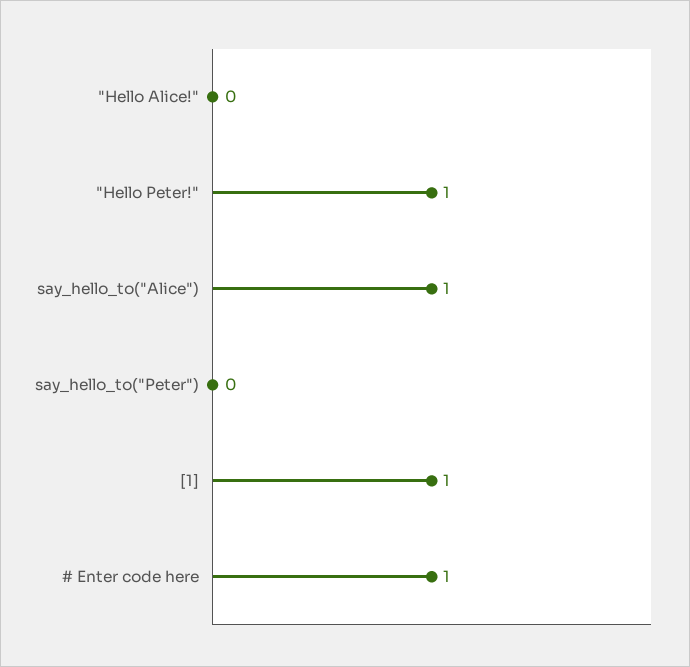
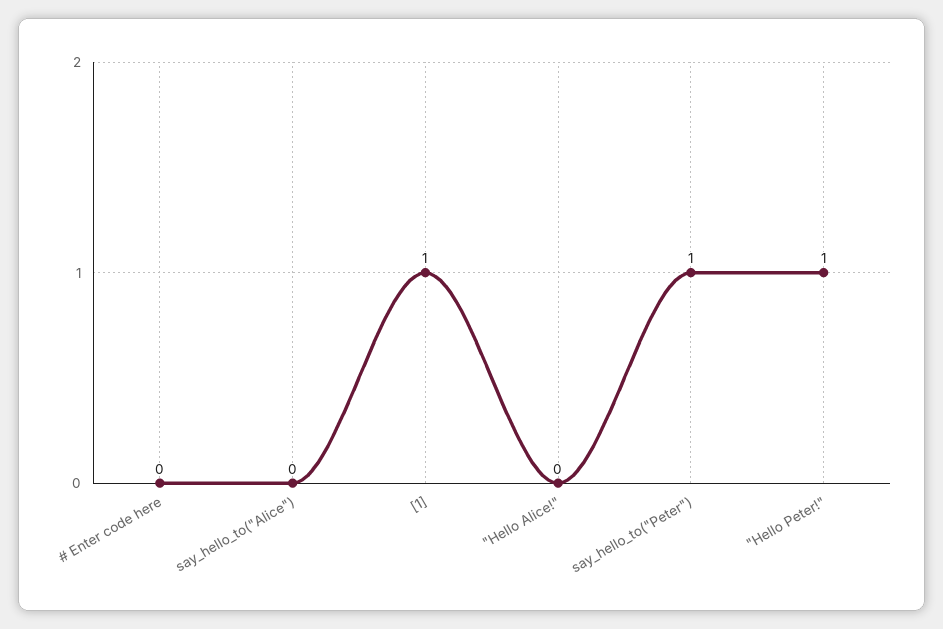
say_hello_to("Alice"): 1 -> 0
say_hello_to("Peter"): 0 -> 1
# Enter code here: 1 -> 0

